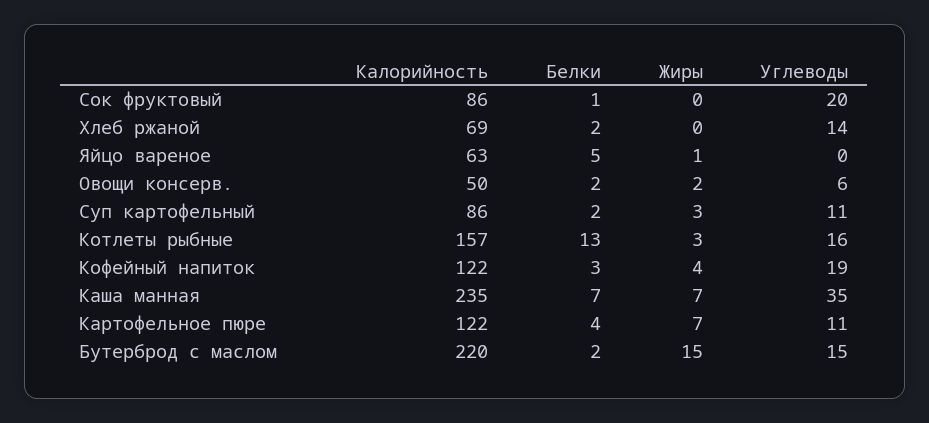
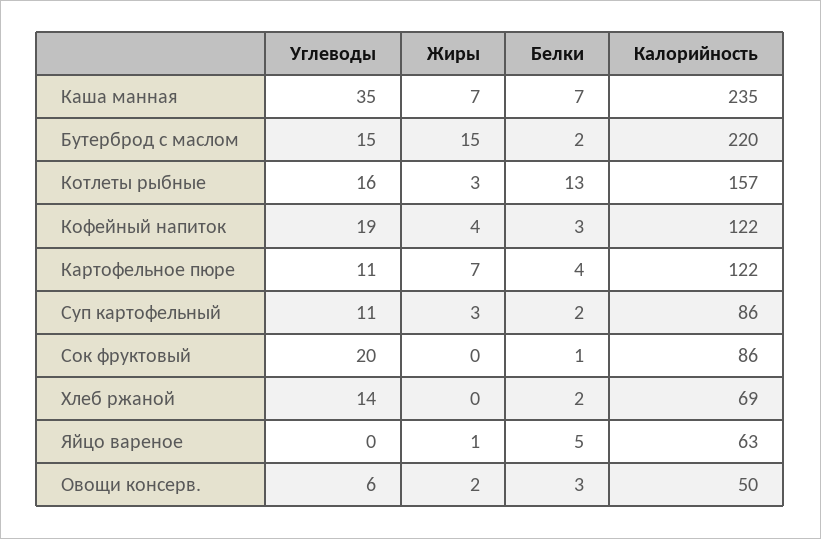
Белки, Овощи консерв.: 2 -> 3

